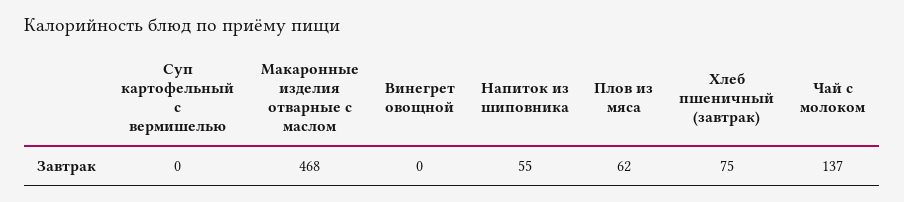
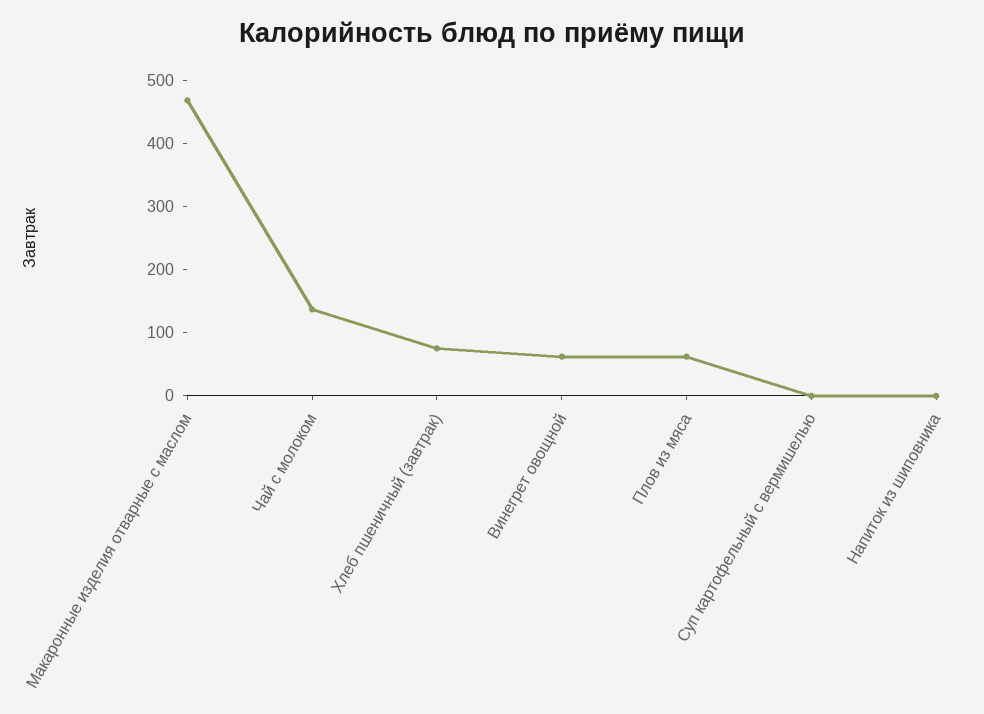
Винегрет овощной: 0 -> 60
Напиток из шиповника: 55 -> 0

